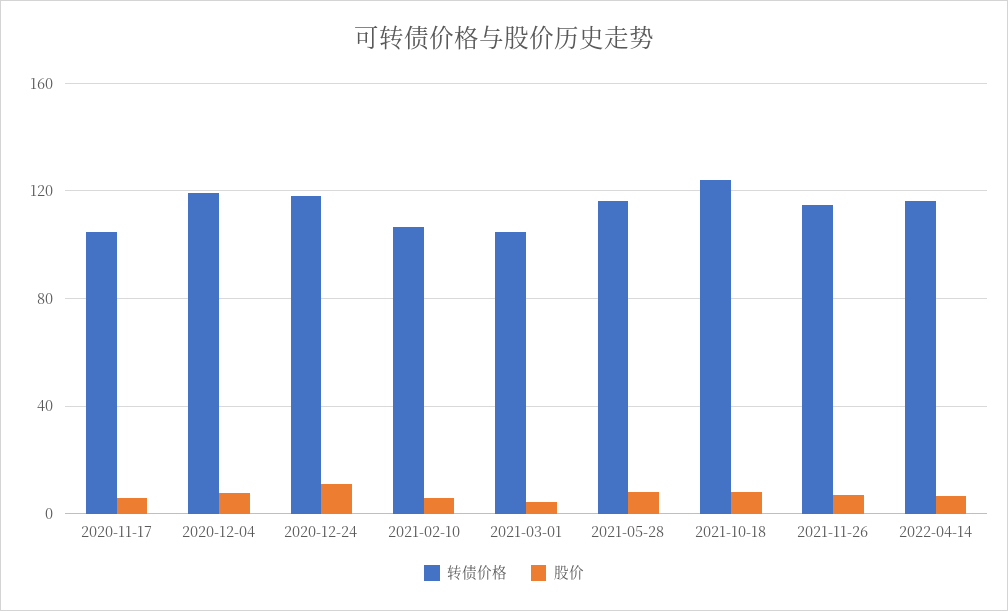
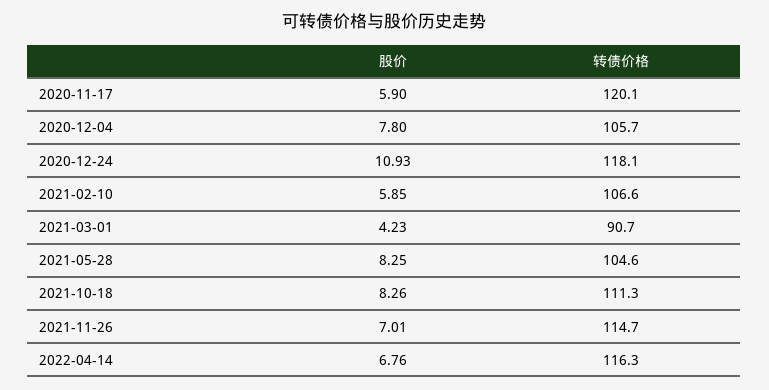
转债价格, 2020-11-17: 105 -> 120.1
转债价格, 2020-12-04: 120 -> 105.7
转债价格, 2021-03-01: 105 -> 90.7
转债价格, 2021-05-28: 115 -> 104.6
转债价格, 2021-10-18: 125 -> 111.3

